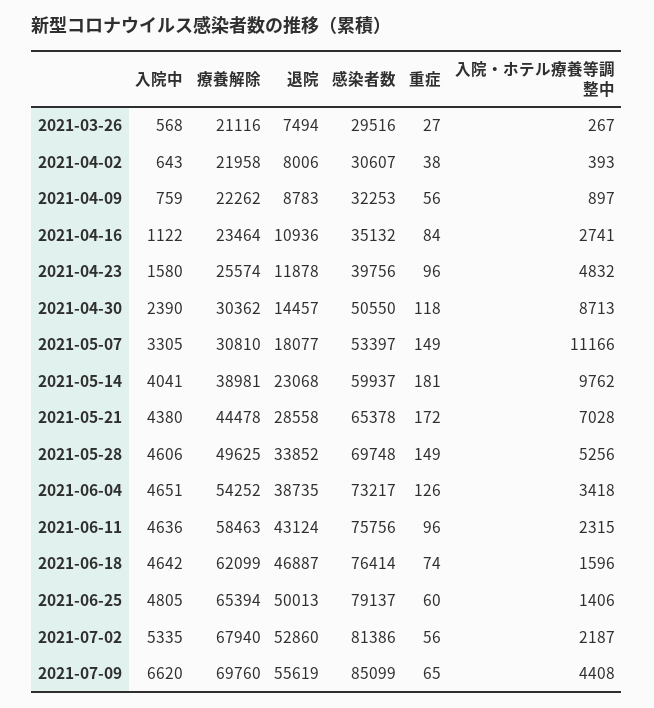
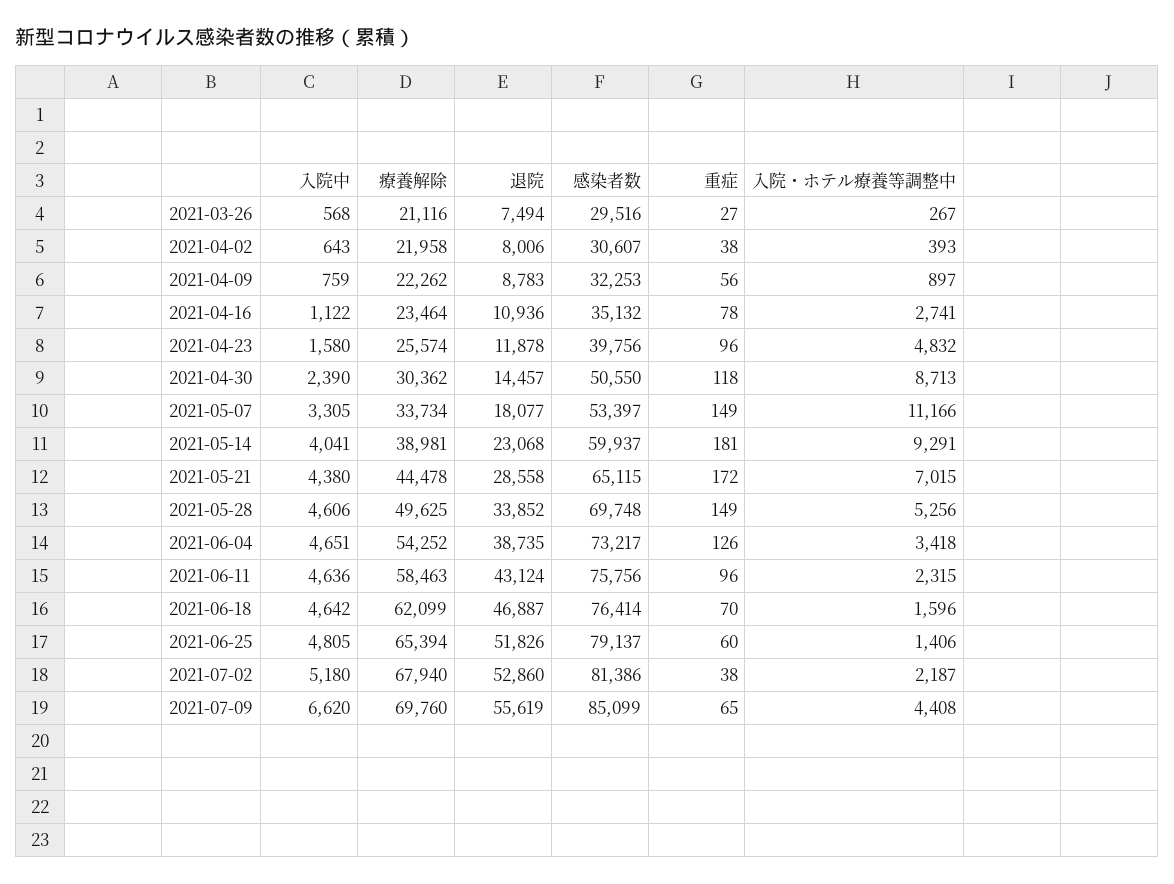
重症, 2021-04-16: 84 -> 78
療養解除, 2021-05-07: 30810 -> 33734
入院・ホテル療養等調整中, 2021-05-14: 9762 -> 9291
感染者数, 2021-05-21: 65378 -> 65115
入院・ホテル療養等調整中, 2021-05-21: 7028 -> 7015
重症, 2021-06-18: 74 -> 70
退院, 2021-06-25: 50013 -> 51826
入院中, 2021-07-02: 5335 -> 5180
重症, 2021-07-02: 56 -> 38

